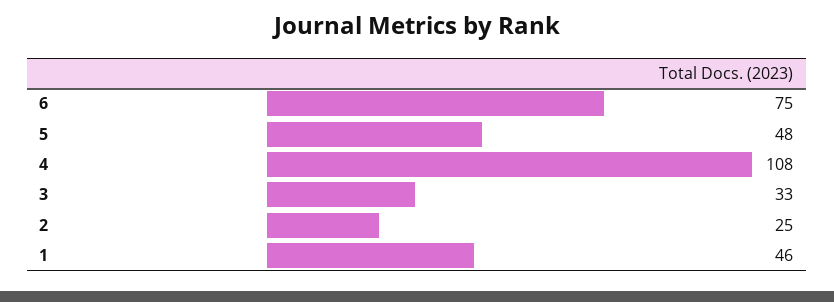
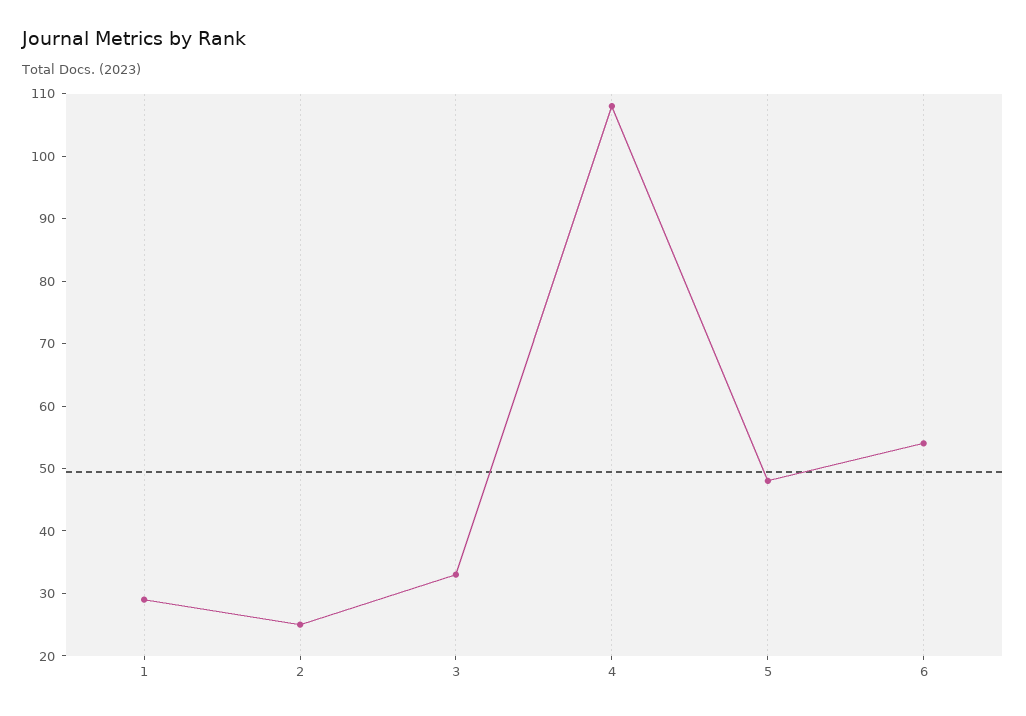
6: 75 -> 55
1: 46 -> 30

